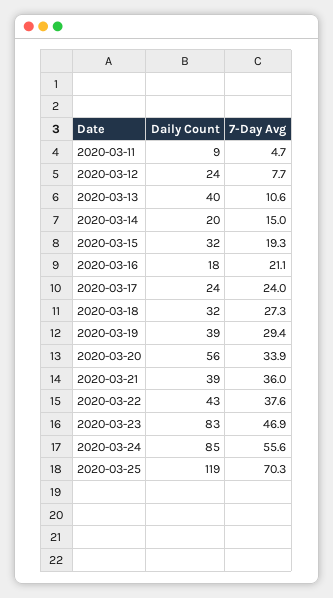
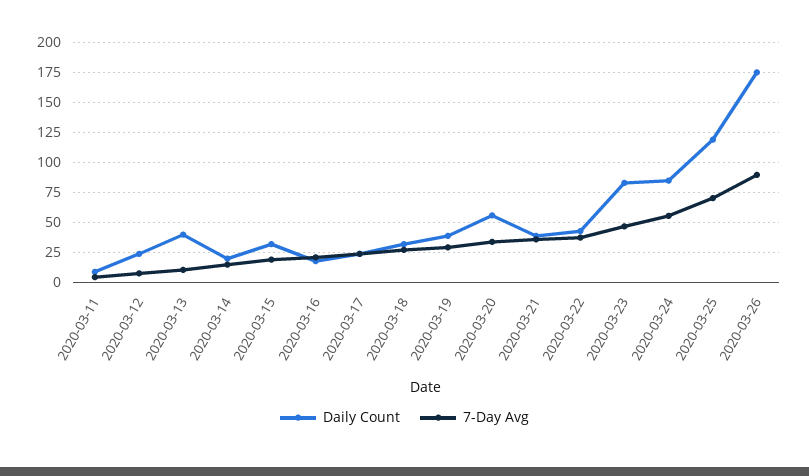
Daily Count, 2020-03-26: none -> 175
7-Day Avg, 2020-03-26: none -> 90

